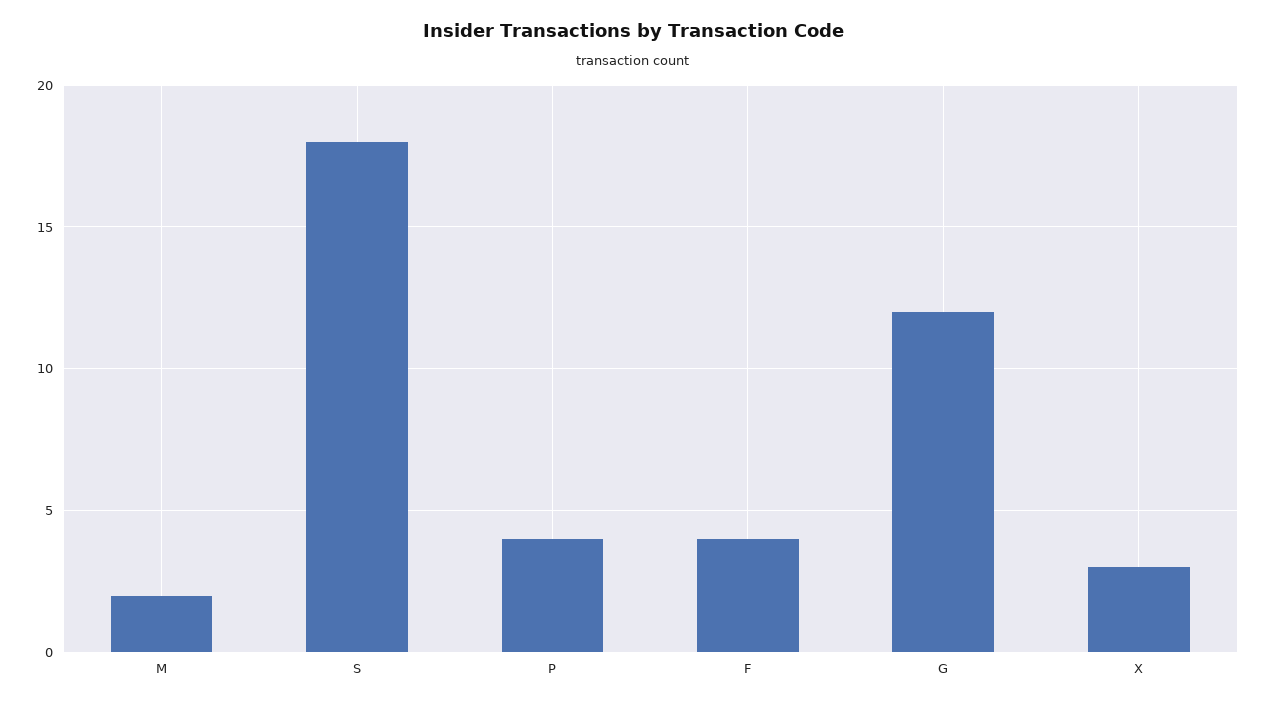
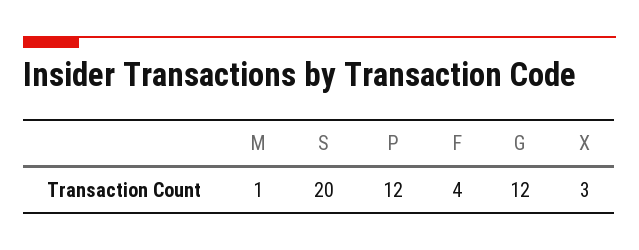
M: 2 -> 1
S: 18 -> 20
P: 4 -> 12

